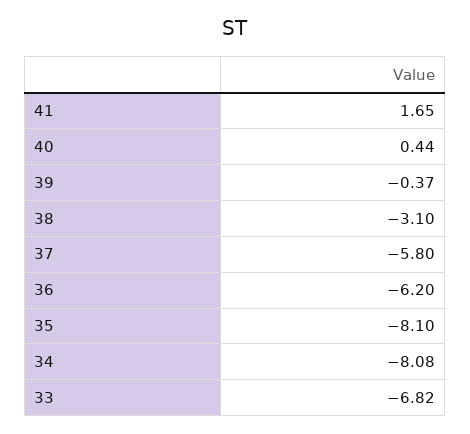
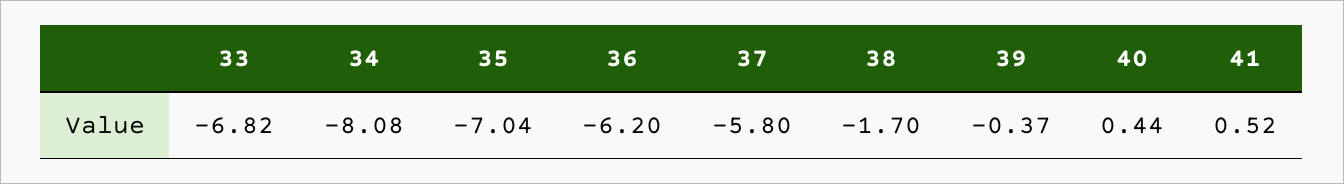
41: 1.65 -> 0.52
38: -3.1 -> -1.7
35: -8.1 -> -7.04

